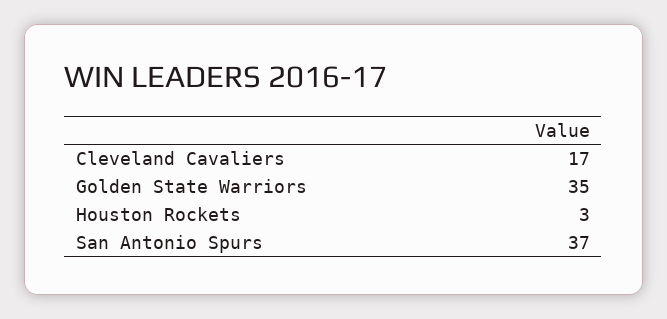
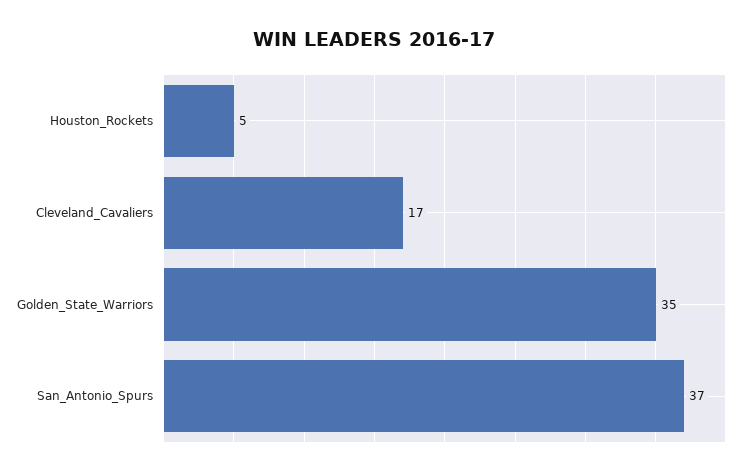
Houston Rockets: 3 -> 5

